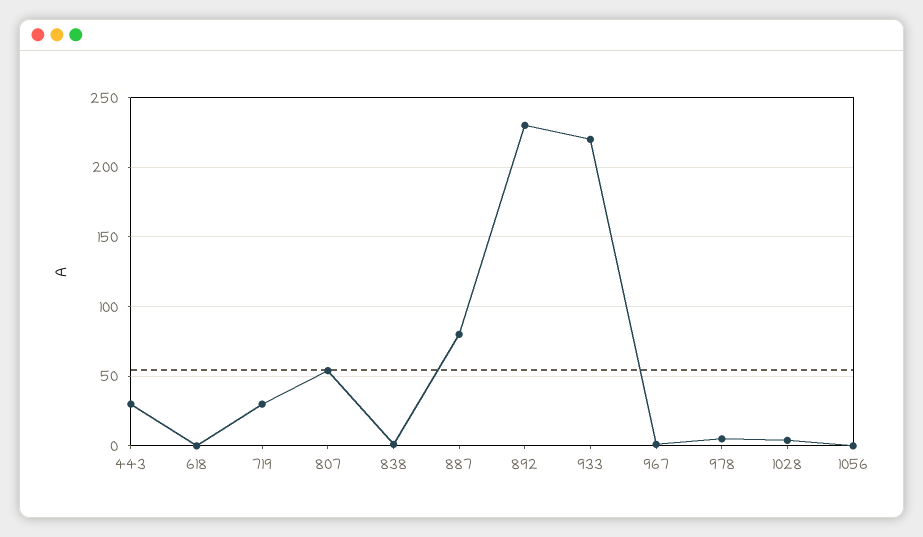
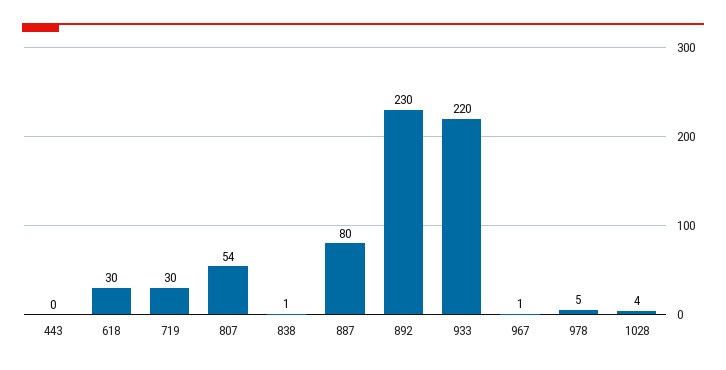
443: 30 -> 0
618: 0 -> 30
1056: 0 -> none

